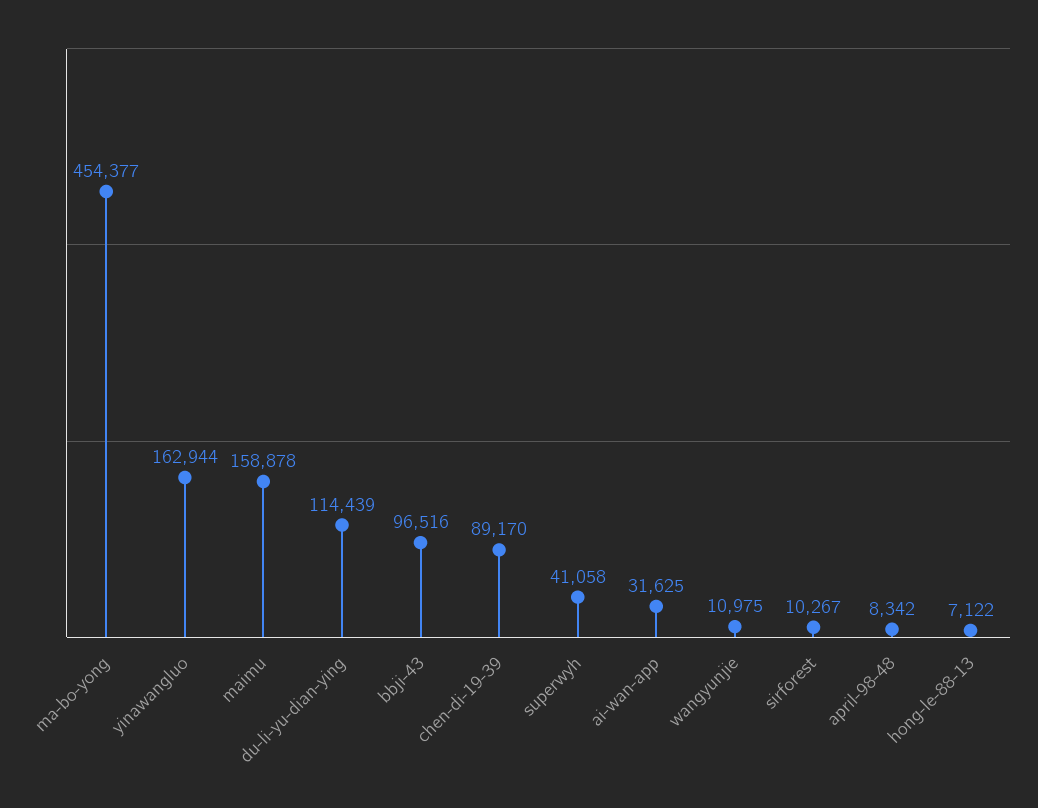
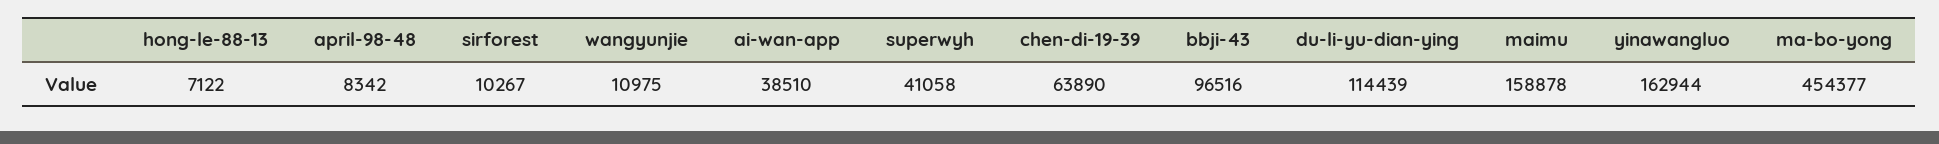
chen-di-19-39: 89170 -> 63890
ai-wan-app: 31625 -> 38510

